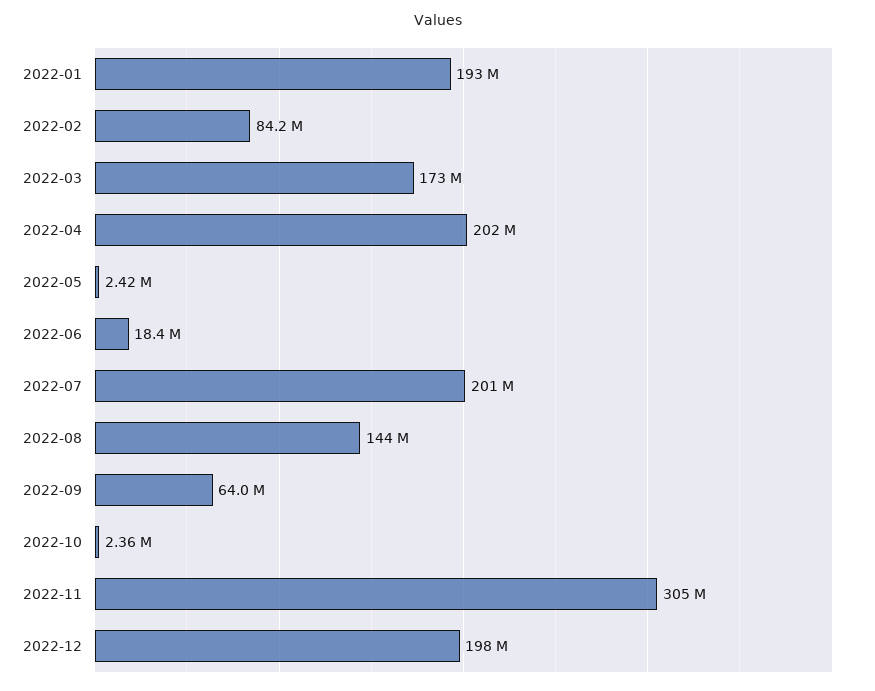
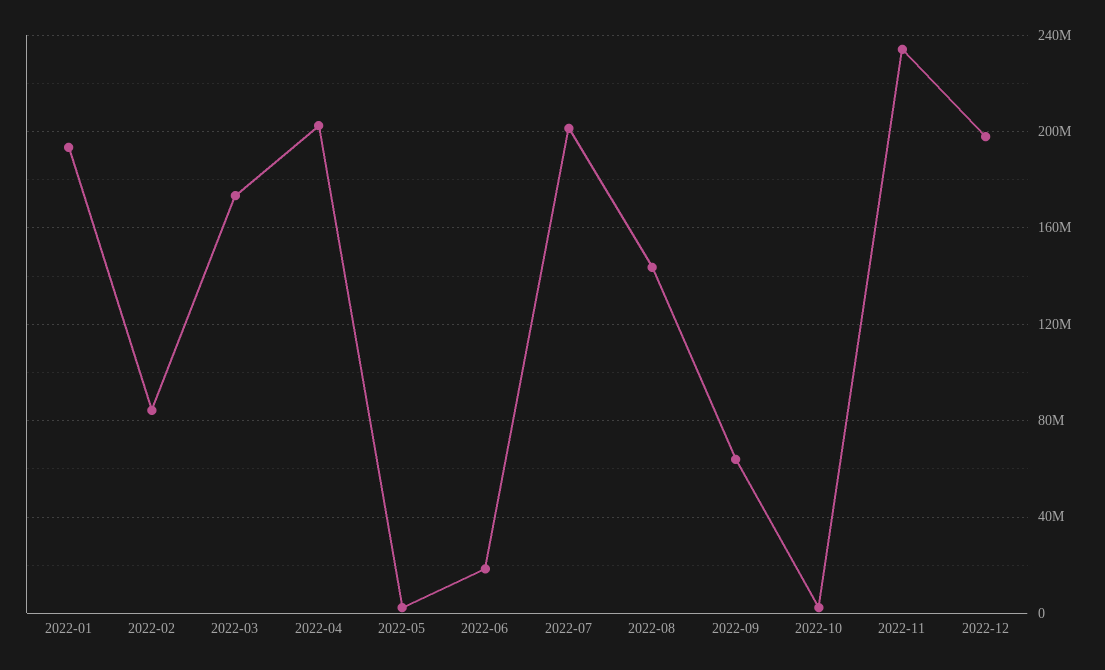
2022-11: 305000000 -> 235000000

